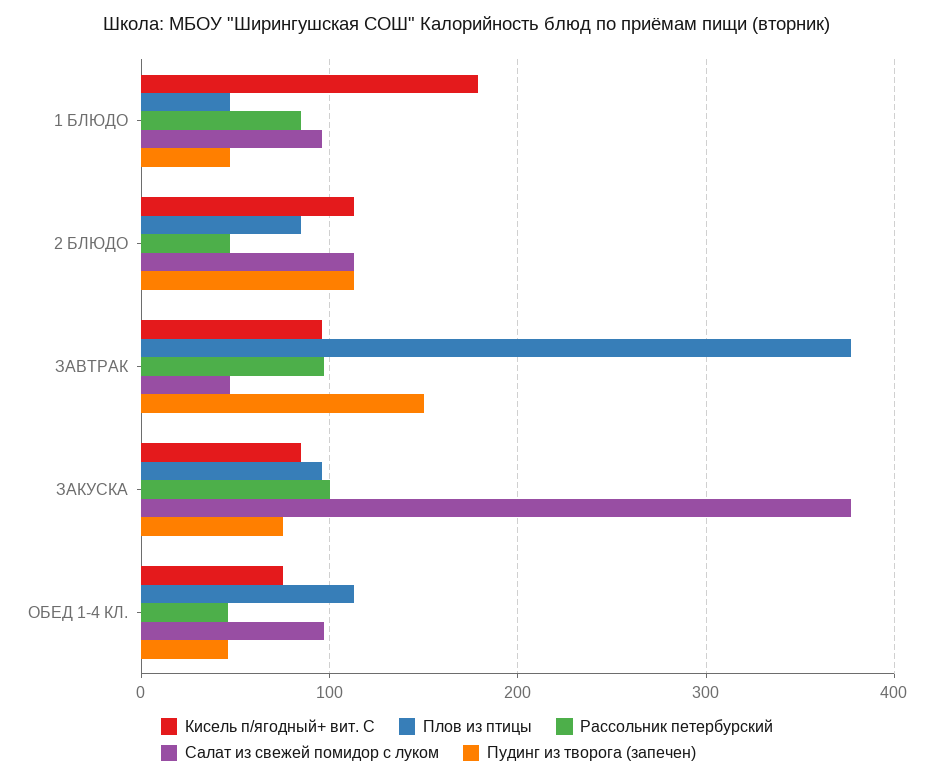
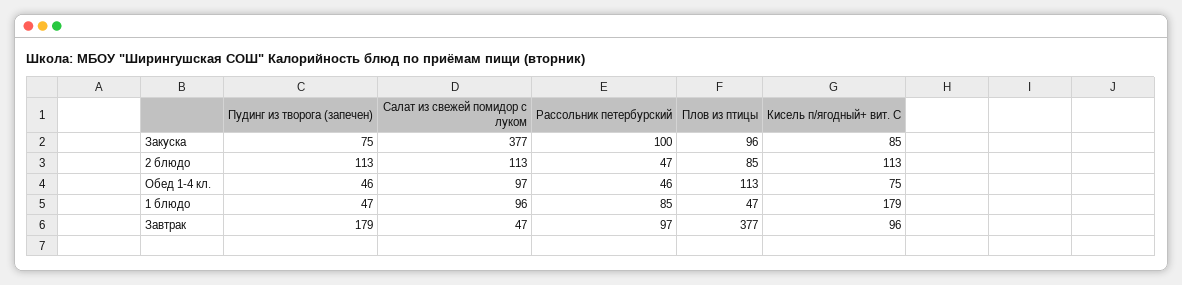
Пудинг из творога (запечен), ЗАВТРАК: 150 -> 179

